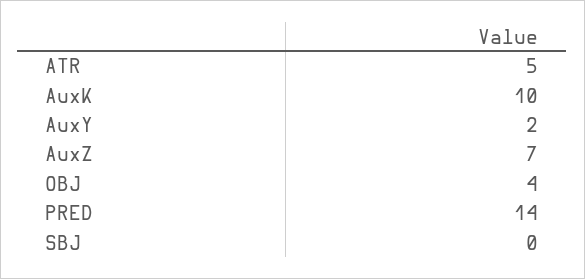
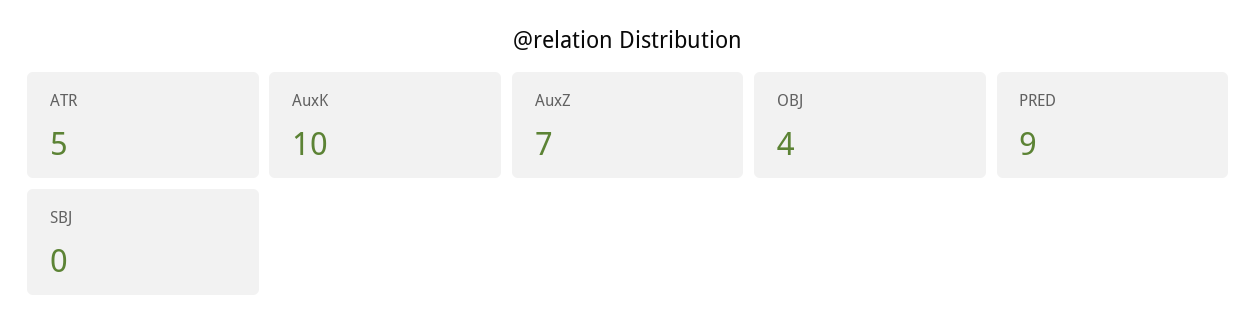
AuxY: 2 -> none
PRED: 14 -> 9

